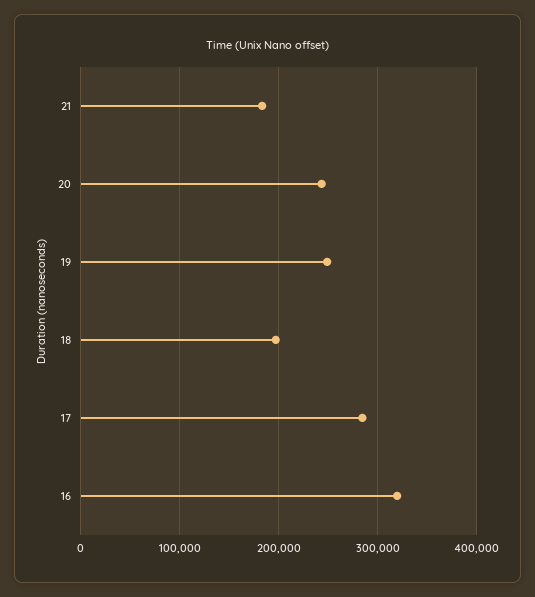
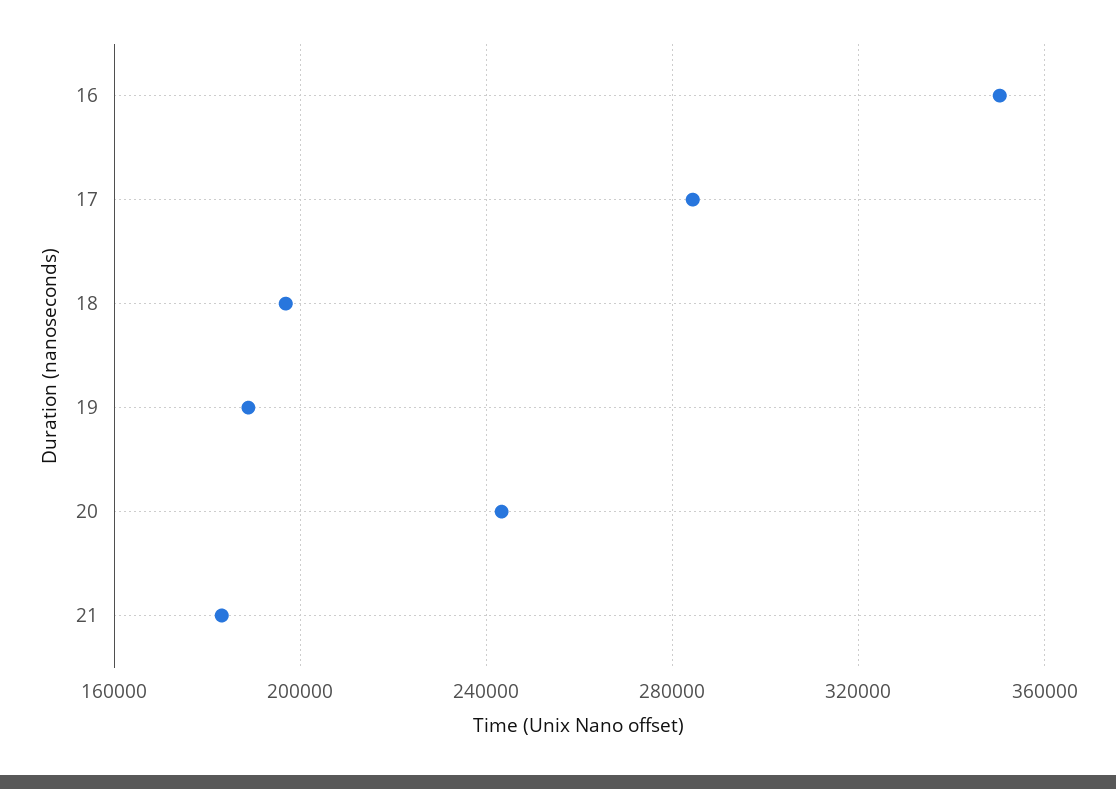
19: 250000 -> 190000
16: 320000 -> 350000

